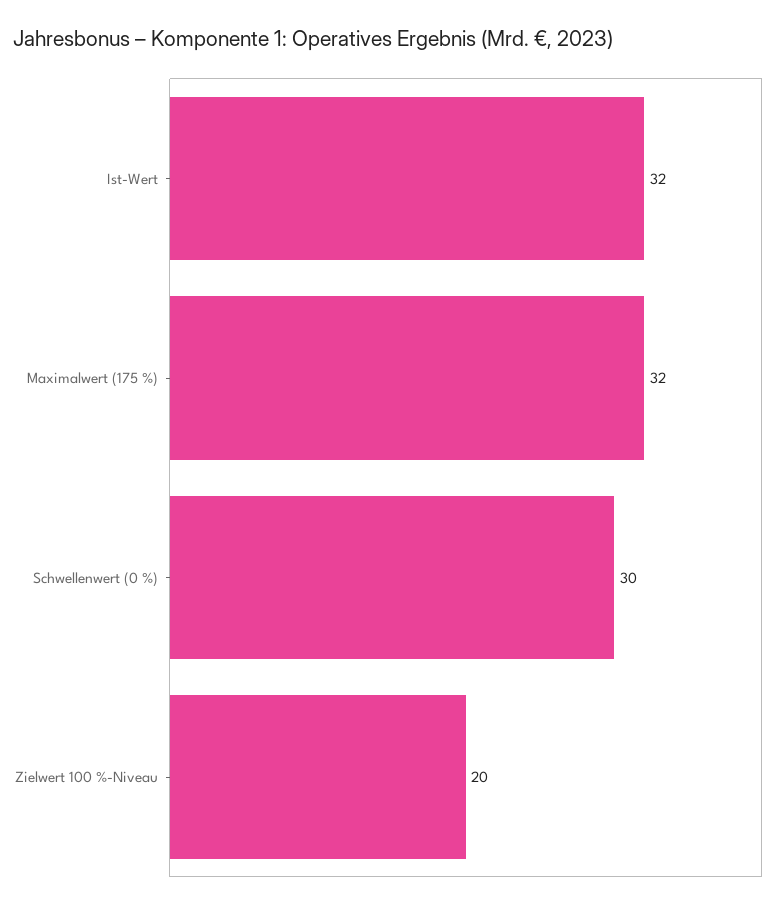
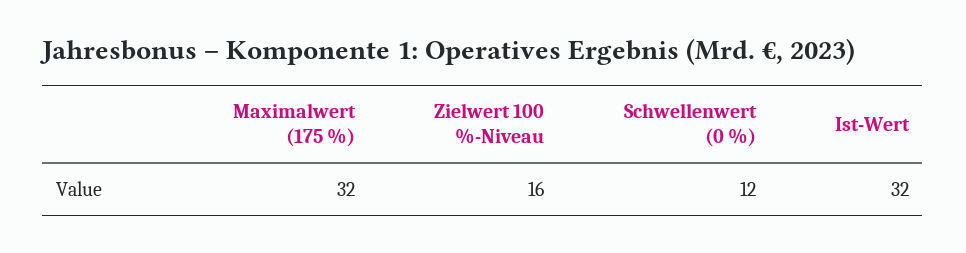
Schwellenwert (0 %): 30 -> 12
Zielwert 100 %-Niveau: 20 -> 16

